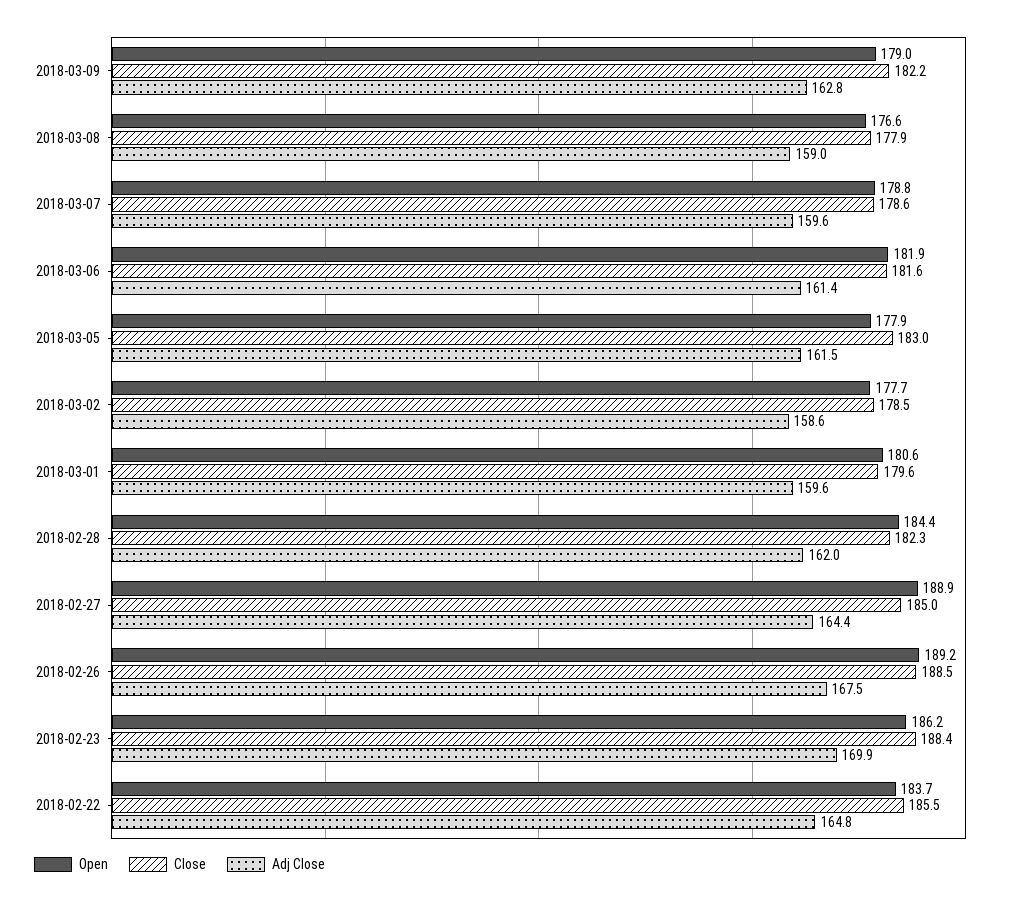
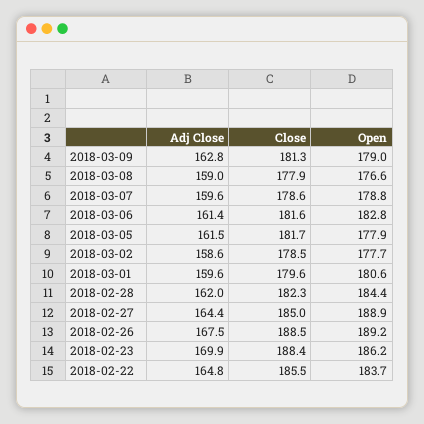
Close, 2018-03-09: 182.2 -> 181.3
Open, 2018-03-06: 181.9 -> 182.8
Close, 2018-03-05: 183 -> 181.7

